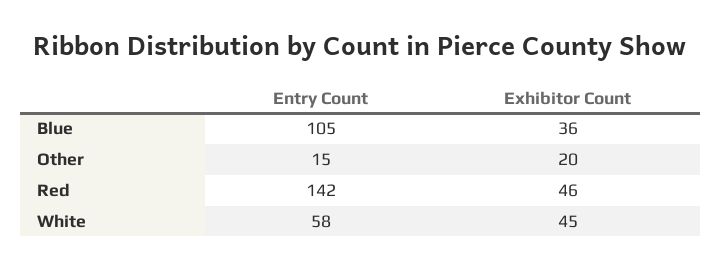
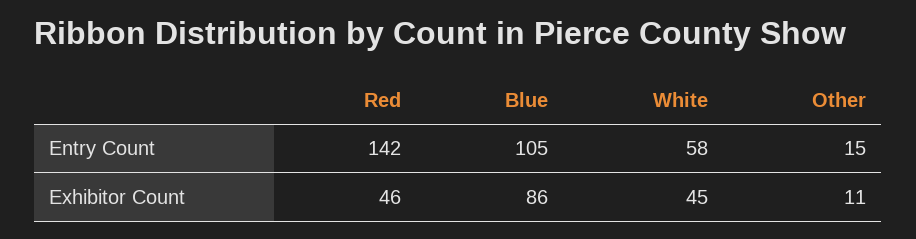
Exhibitor Count, Blue: 36 -> 86
Exhibitor Count, Other: 20 -> 11

